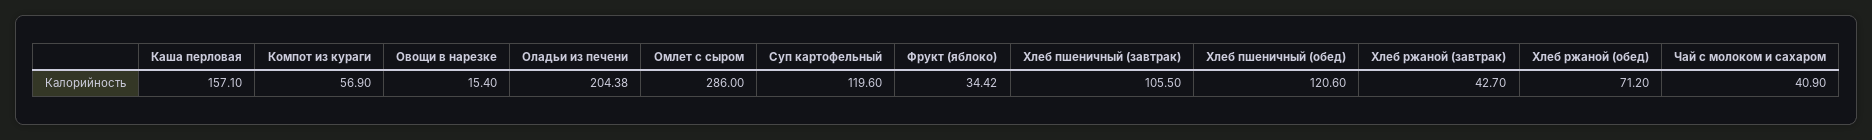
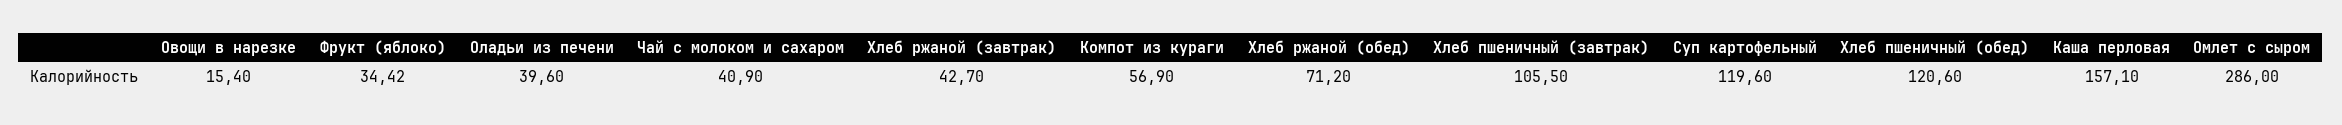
Оладьи из печени: 204.38 -> 39.6

